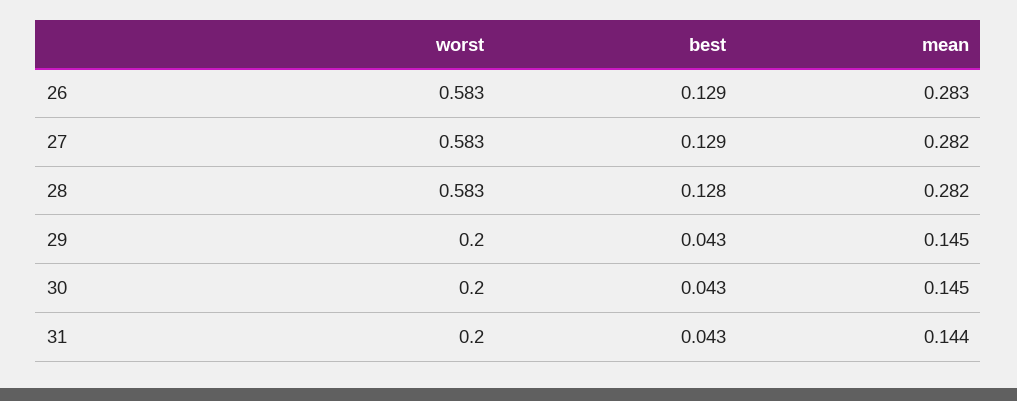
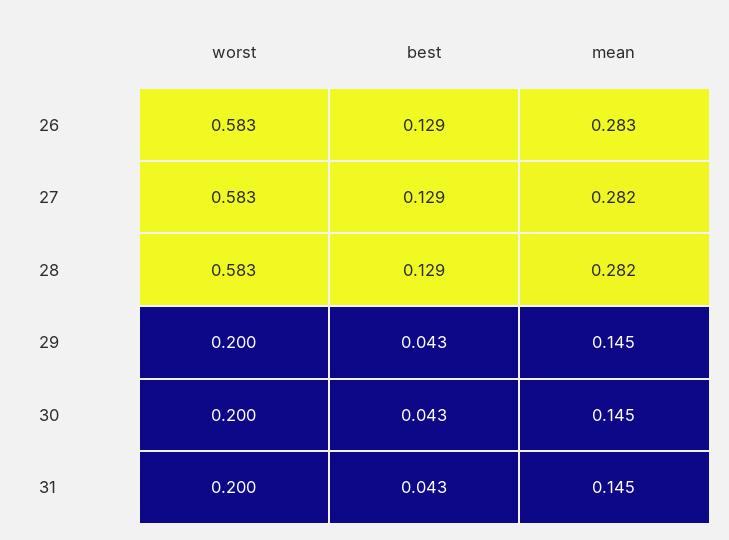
best, 28: 0.128 -> 0.129
mean, 31: 0.144 -> 0.145

